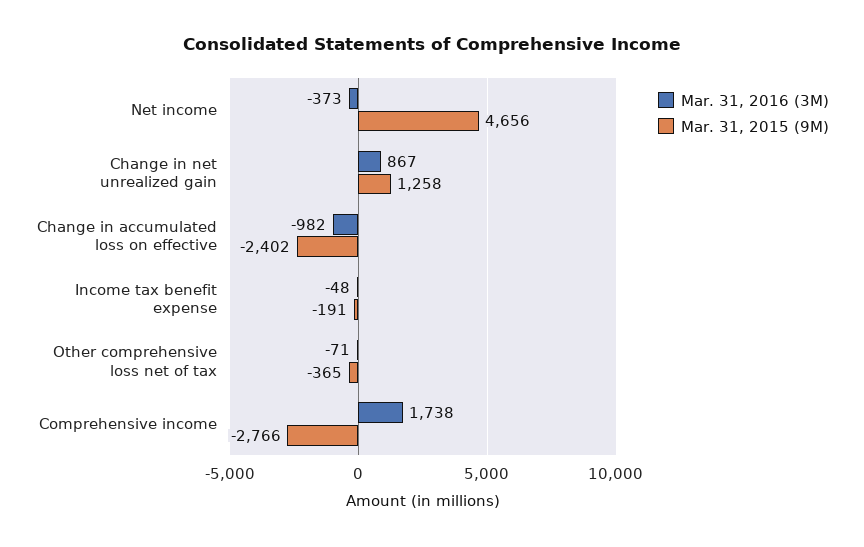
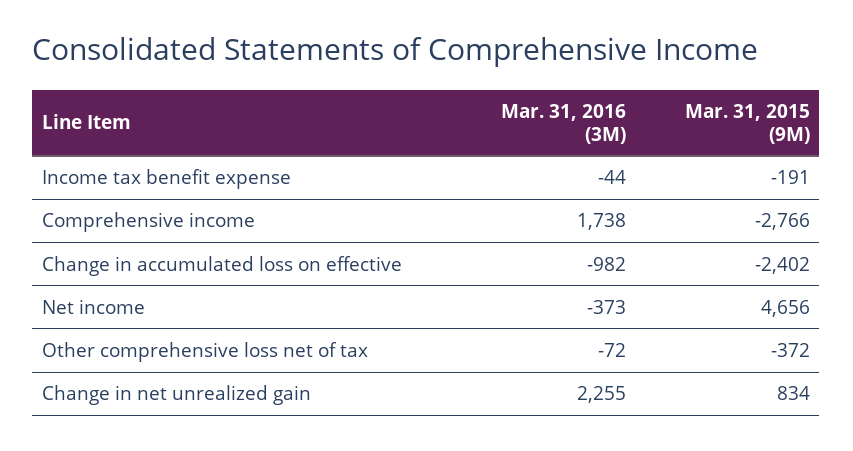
Mar. 31, 2016 (3M), Change in net unrealized gain: 867 -> 2255
Mar. 31, 2015 (9M), Change in net unrealized gain: 1258 -> 834
Mar. 31, 2016 (3M), Income tax benefit expense: -48 -> -44
Mar. 31, 2016 (3M), Other comprehensive loss net of tax: -71 -> -72
Mar. 31, 2015 (9M), Other comprehensive loss net of tax: -365 -> -372

